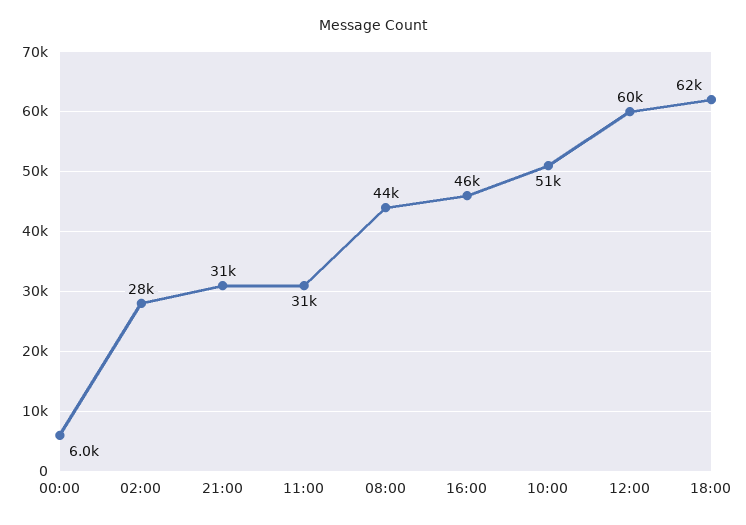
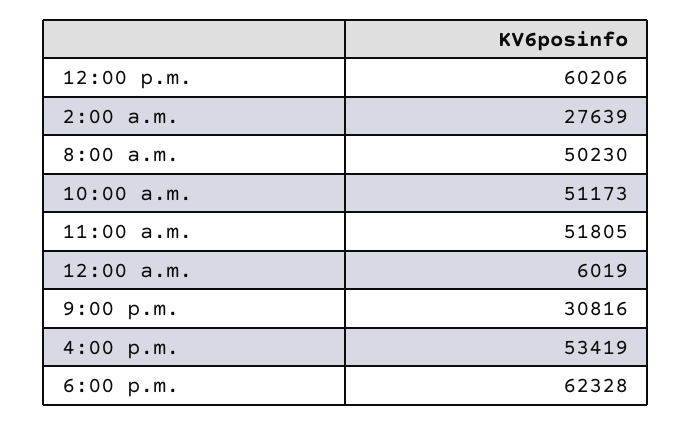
11:00: 31000 -> 51805
08:00: 44000 -> 50230
16:00: 46000 -> 53419

